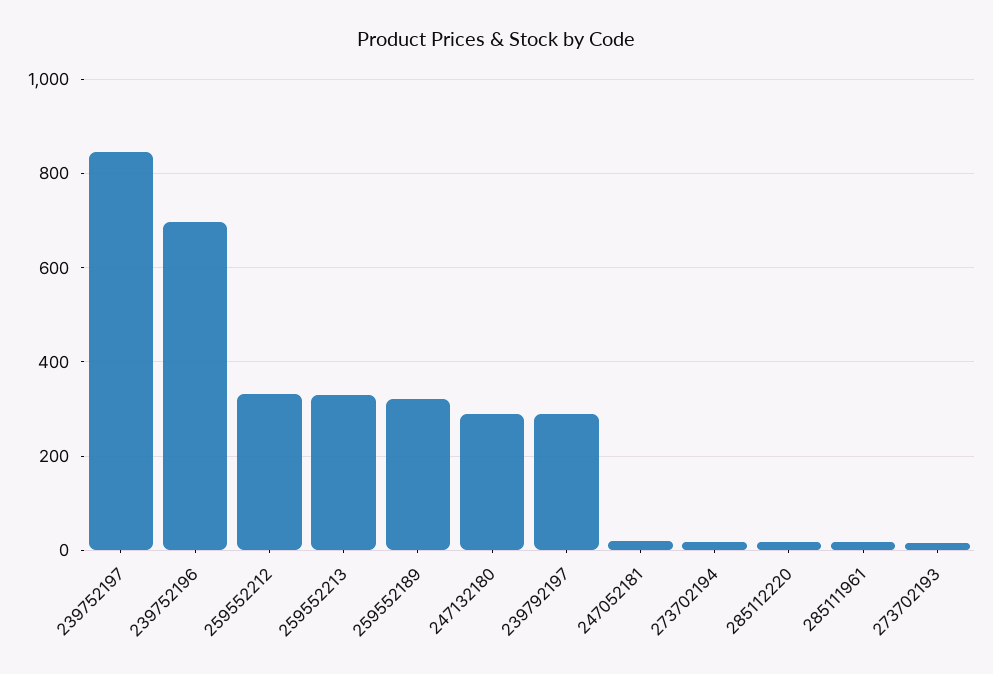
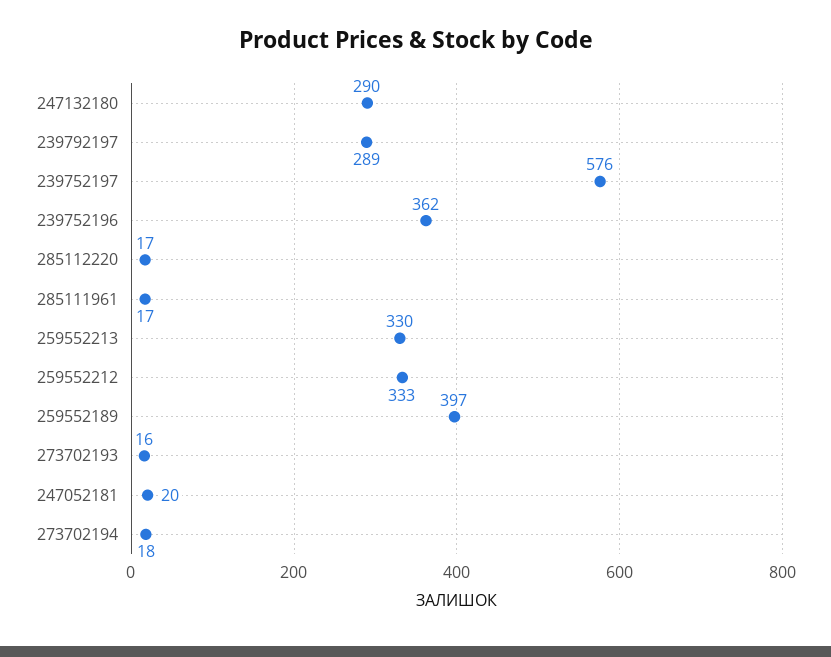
239752197: 840 -> 576
239752196: 700 -> 362
259552189: 320 -> 397

